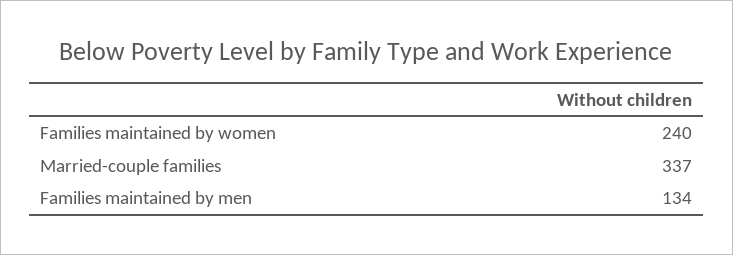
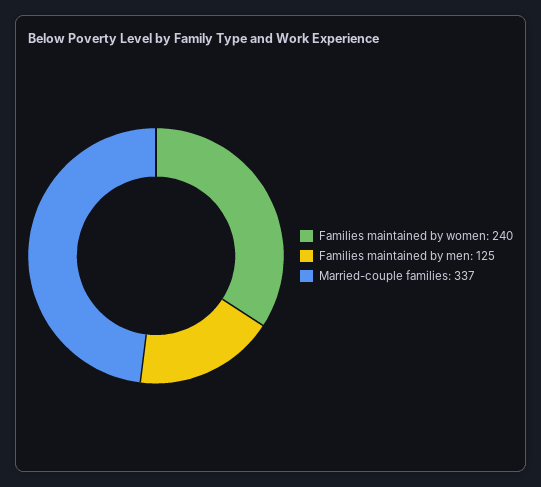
Families maintained by men: 134 -> 125

